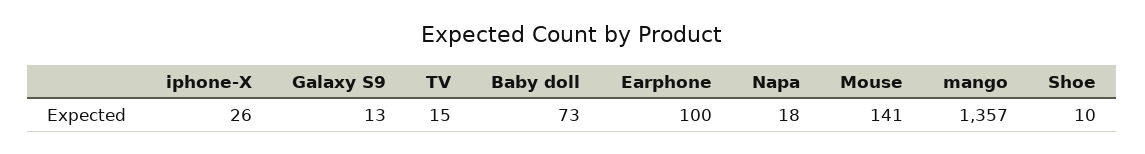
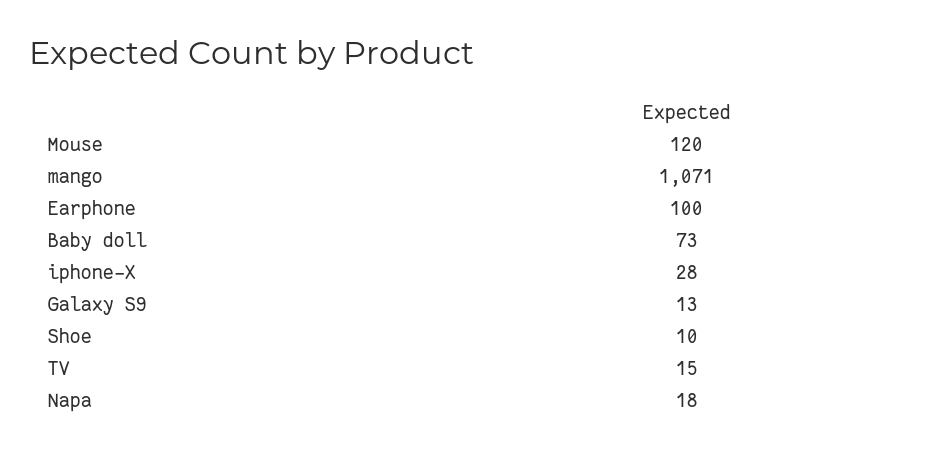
iphone-X: 26 -> 28
Mouse: 141 -> 120
mango: 1357 -> 1071

